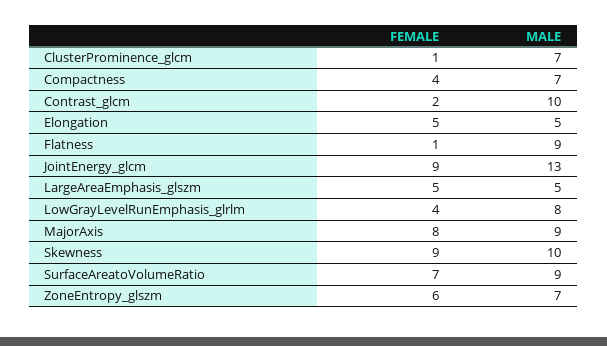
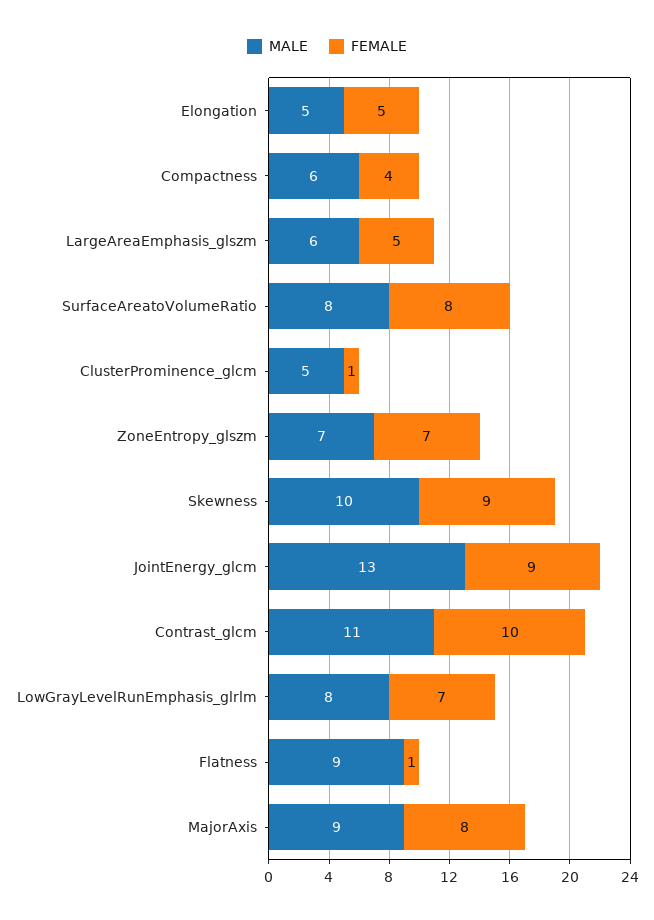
MALE, ClusterProminence_glcm: 7 -> 5
MALE, Compactness: 7 -> 6
FEMALE, Contrast_glcm: 2 -> 10
MALE, Contrast_glcm: 10 -> 11
MALE, LargeAreaEmphasis_glszm: 5 -> 6
FEMALE, LowGrayLevelRunEmphasis_glrlm: 4 -> 7
FEMALE, SurfaceAreatoVolumeRatio: 7 -> 8
MALE, SurfaceAreatoVolumeRatio: 9 -> 8
FEMALE, ZoneEntropy_glszm: 6 -> 7

